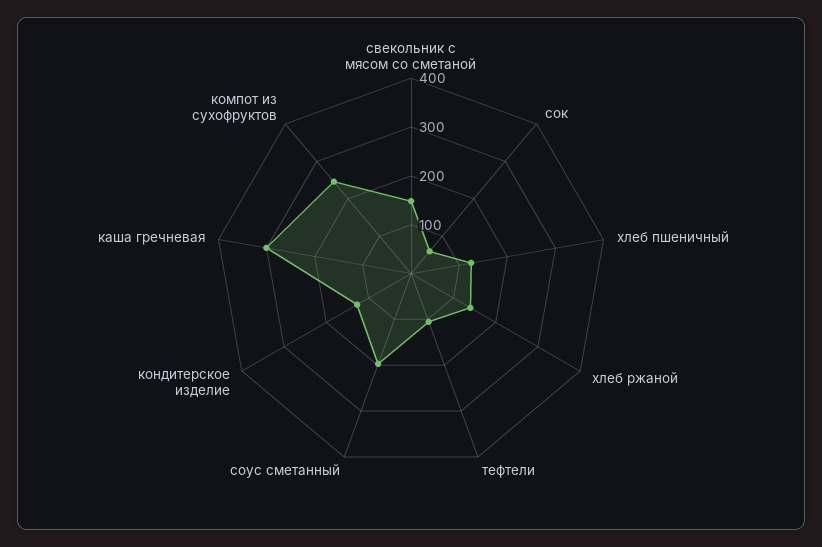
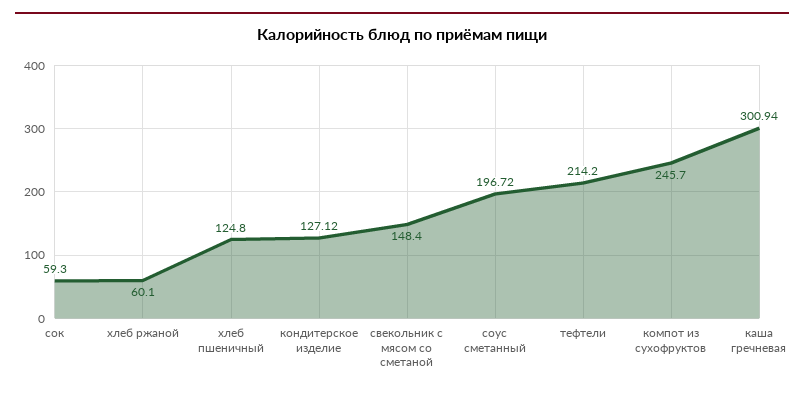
хлеб ржаной: 140 -> 60.1
тефтели: 100 -> 214.2

